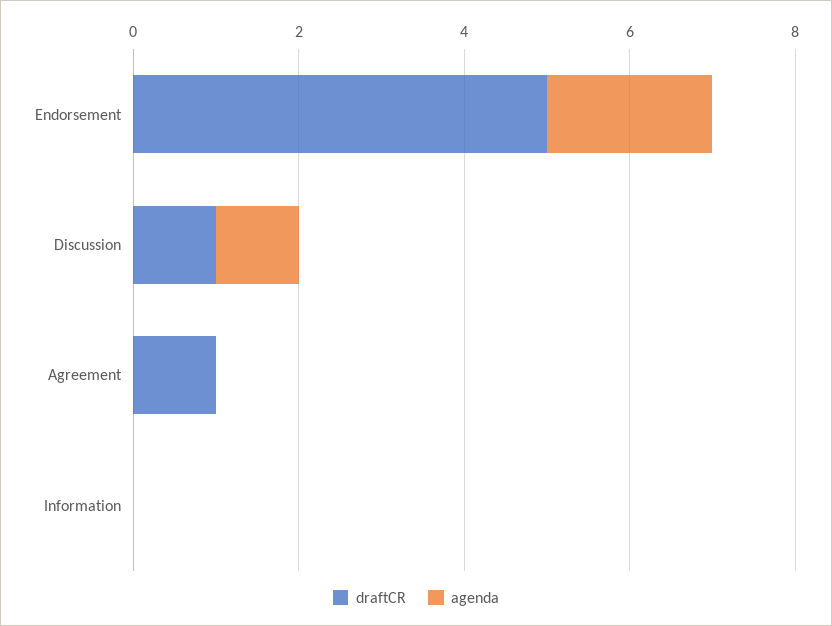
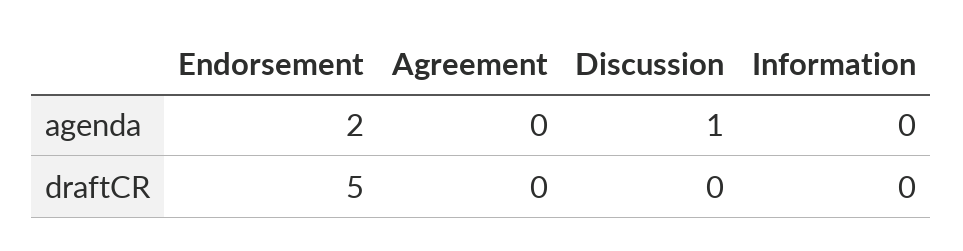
draftCR, Discussion: 1 -> 0
draftCR, Agreement: 1 -> 0

